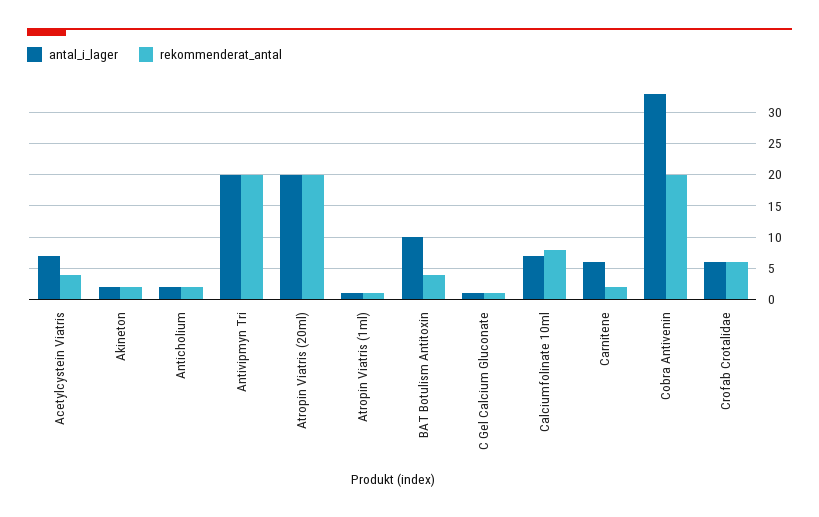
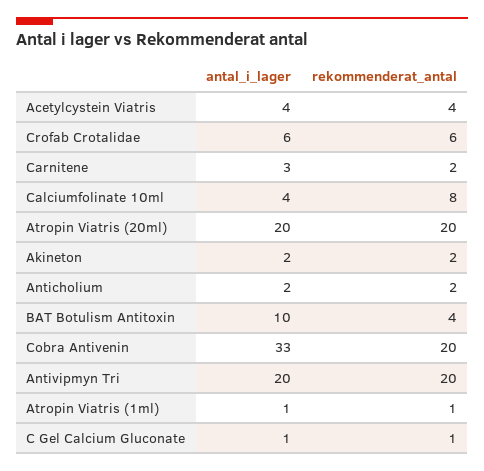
antal_i_lager, Acetylcystein Viatris: 7 -> 4
antal_i_lager, Calciumfolinate 10ml: 7 -> 4
antal_i_lager, Carnitene: 6 -> 3

